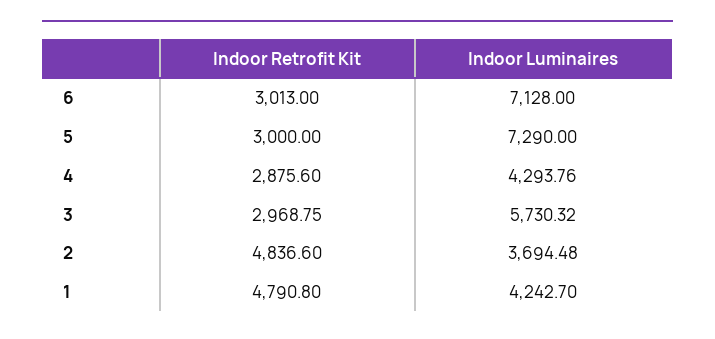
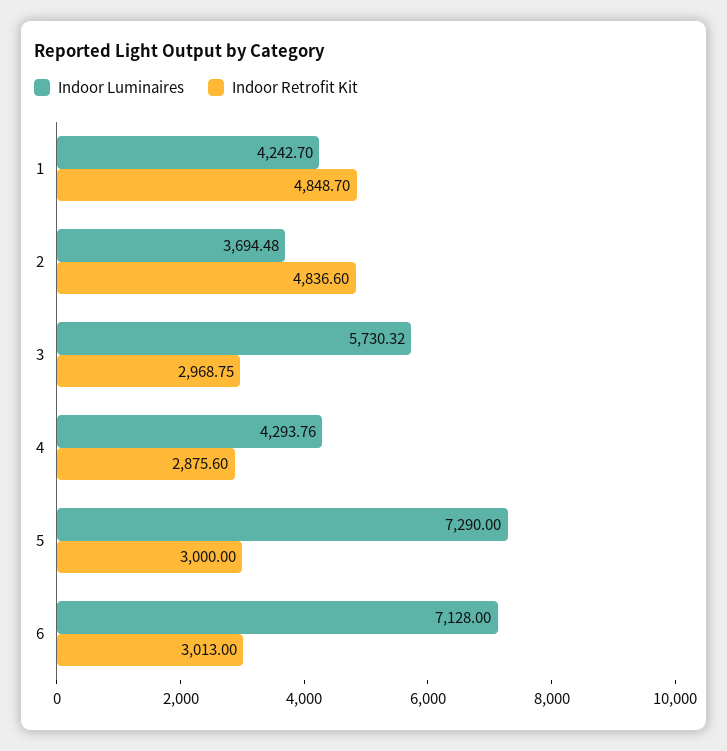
Indoor Retrofit Kit, 1: 4790.8 -> 4848.7

